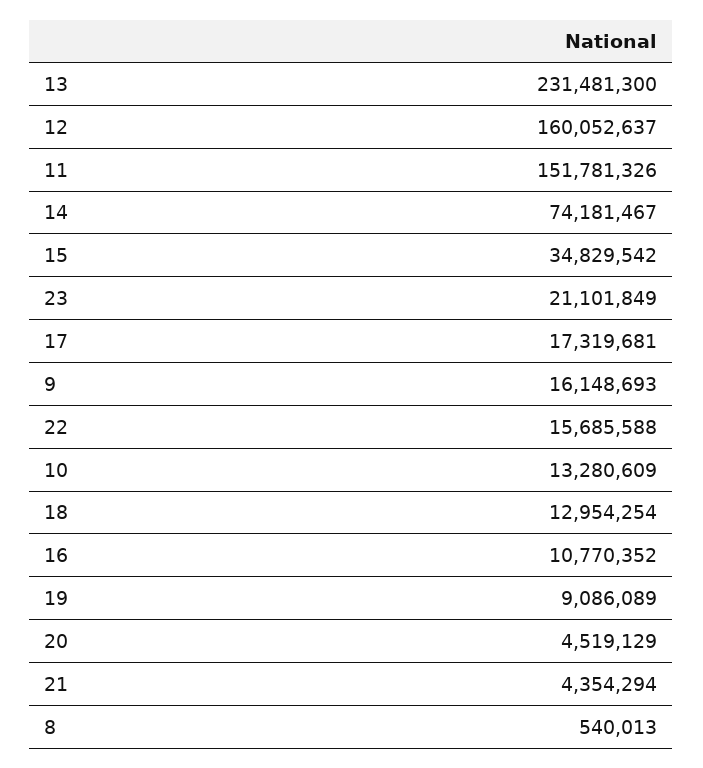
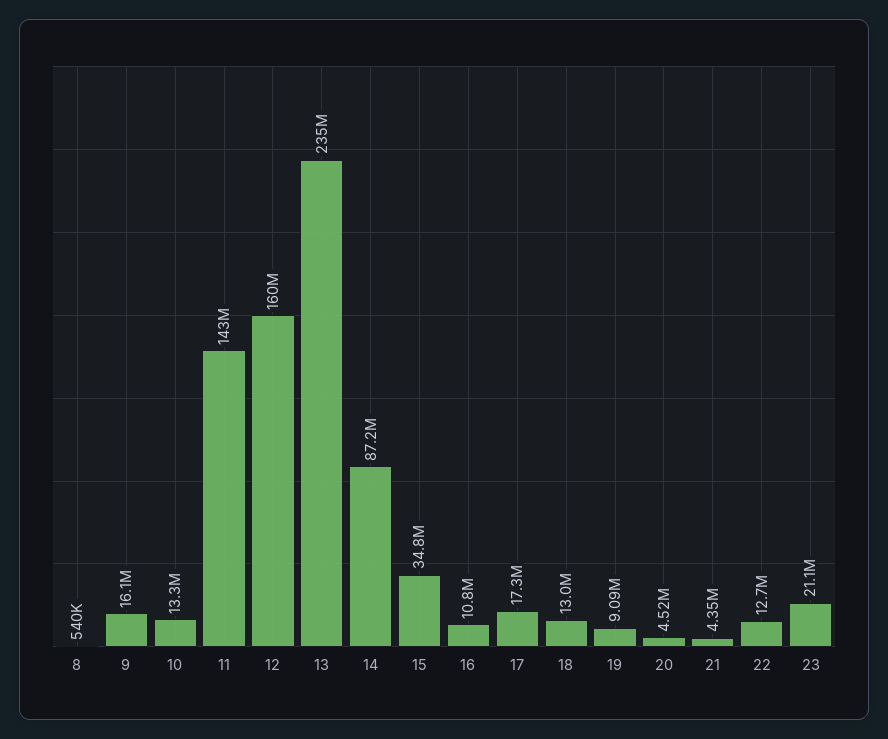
13: 231481300 -> 235000000
11: 151781326 -> 143000000
14: 74181467 -> 87200000
22: 15685588 -> 12700000

